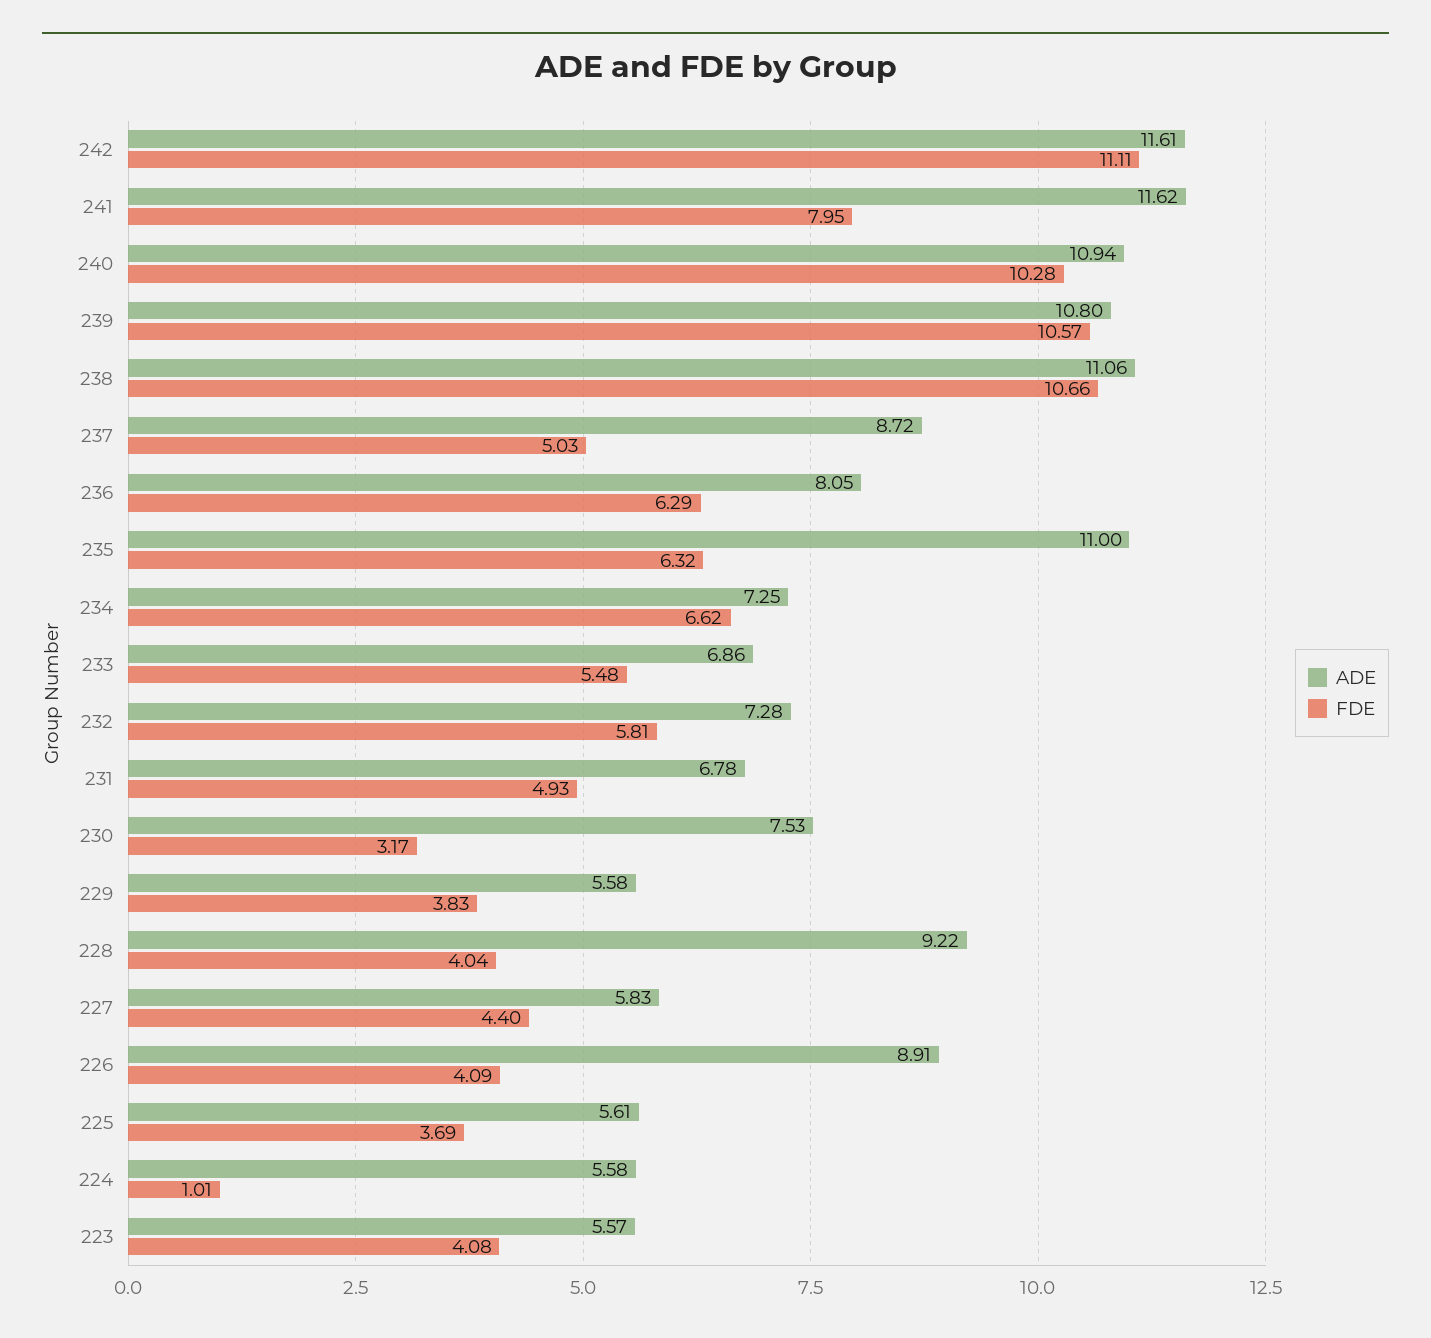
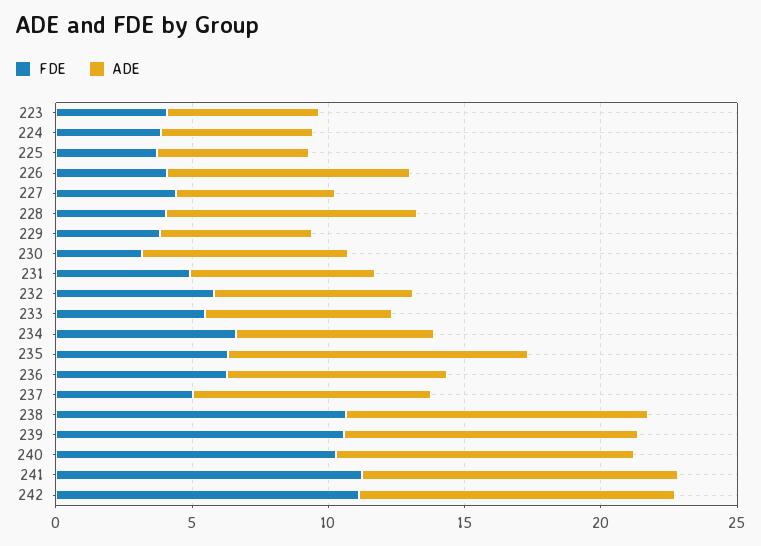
FDE, 241: 7.95 -> 11
FDE, 224: 1.01 -> 4

